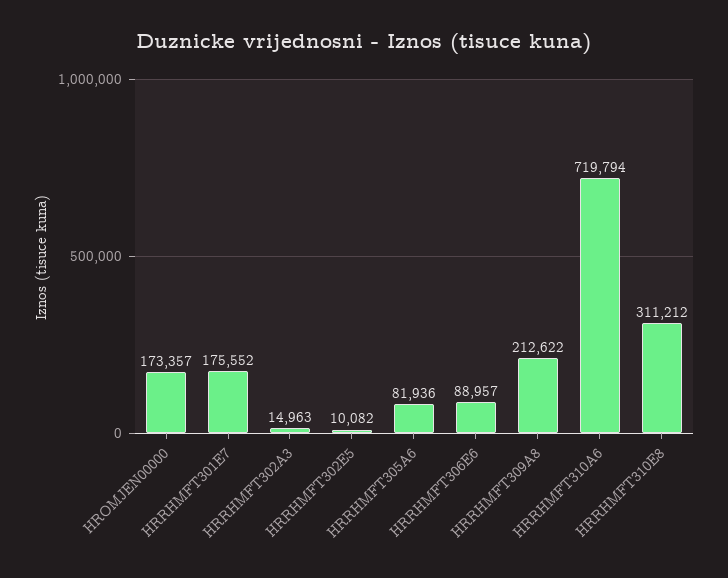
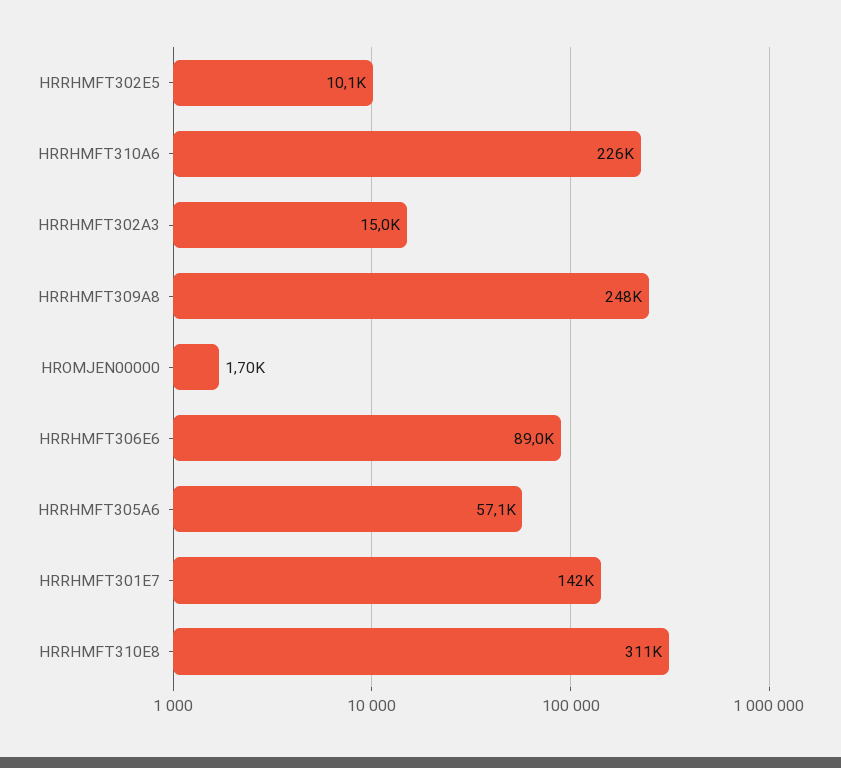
HROMJEN00000: 173357 -> 1700
HRRHMFT301E7: 175552 -> 142000
HRRHMFT305A6: 81936 -> 57100
HRRHMFT309A8: 212622 -> 248000
HRRHMFT310A6: 719794 -> 226000

